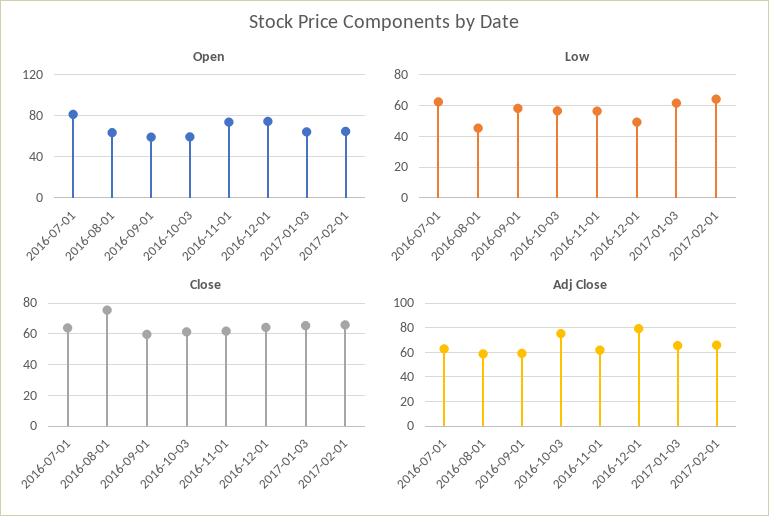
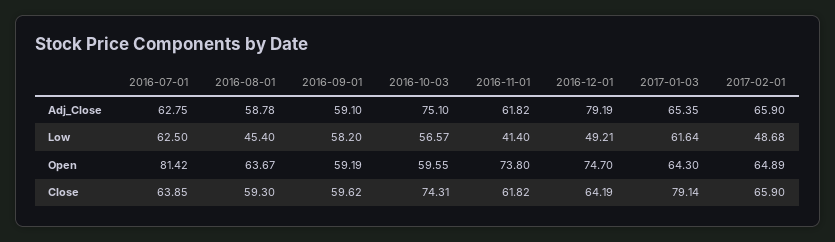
Low, 2016-11-01: 55 -> 41.4
Low, 2017-02-01: 65 -> 48.68
Close, 2016-08-01: 75 -> 59.3
Close, 2016-10-03: 60 -> 74.31
Close, 2017-01-03: 65 -> 79.14

